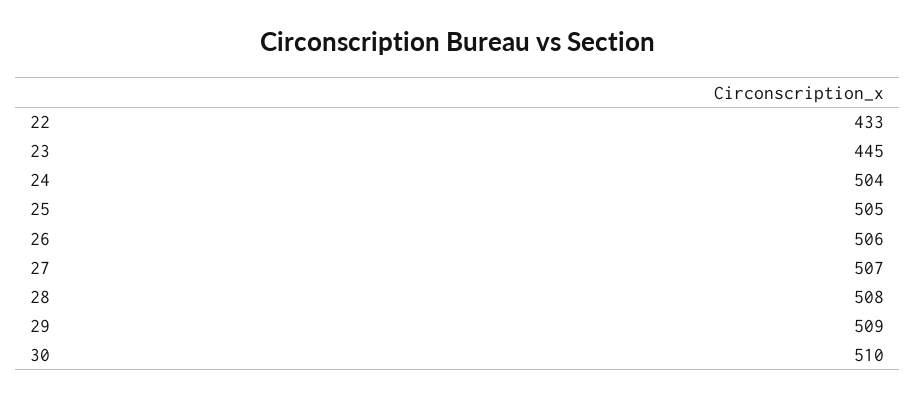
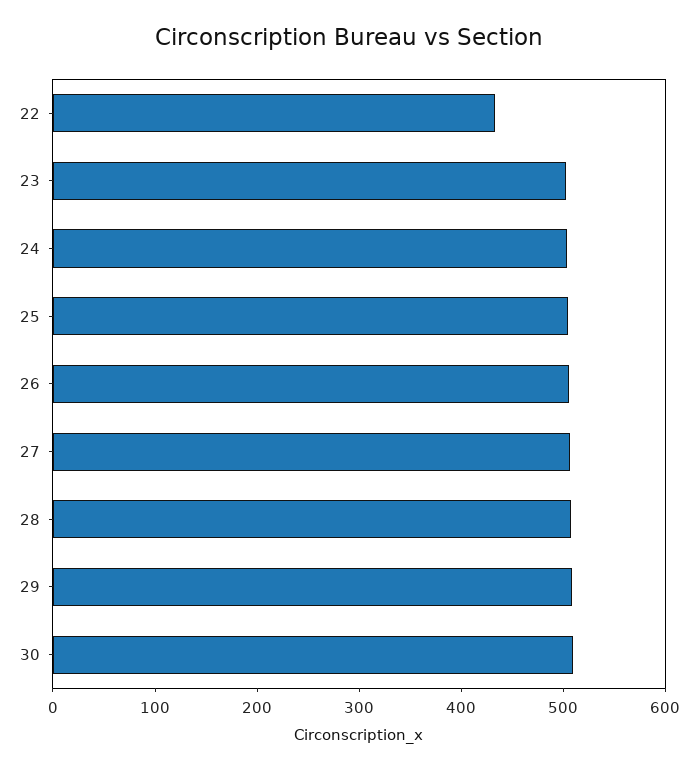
23: 445 -> 500

